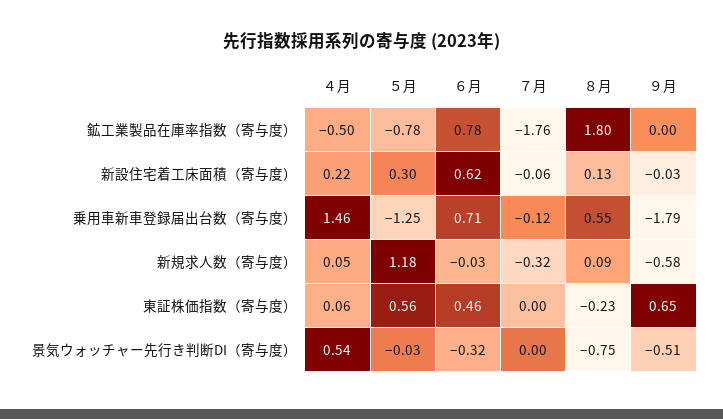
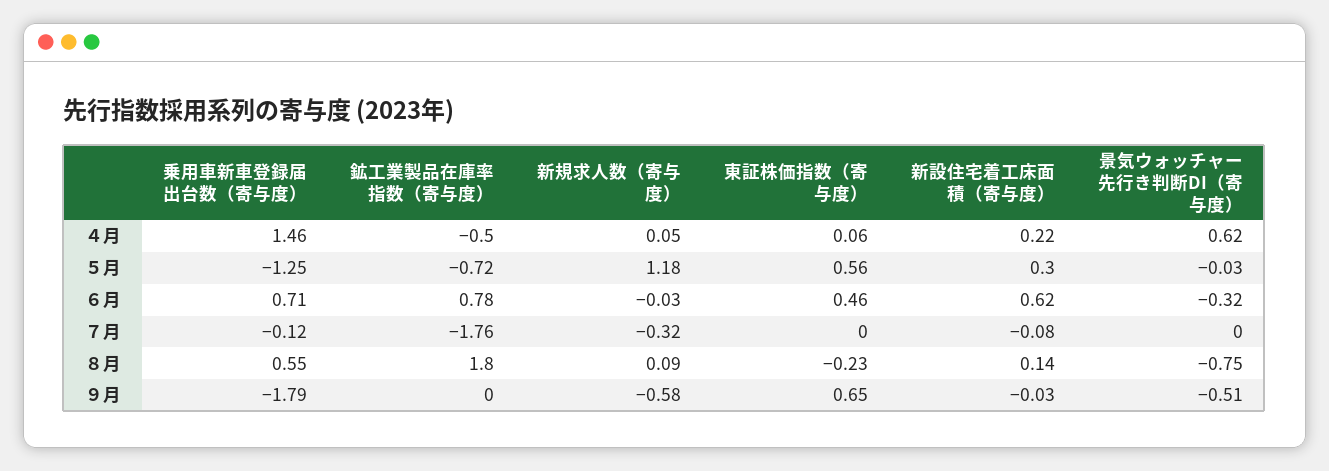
５月, 鉱工業製品在庫率指数（寄与度）: -0.78 -> -0.72
７月, 新設住宅着工床面積（寄与度）: -0.06 -> -0.08
８月, 新設住宅着工床面積（寄与度）: 0.13 -> 0.14
４月, 景気ウォッチャー先行き判断DI（寄与度）: 0.54 -> 0.62

